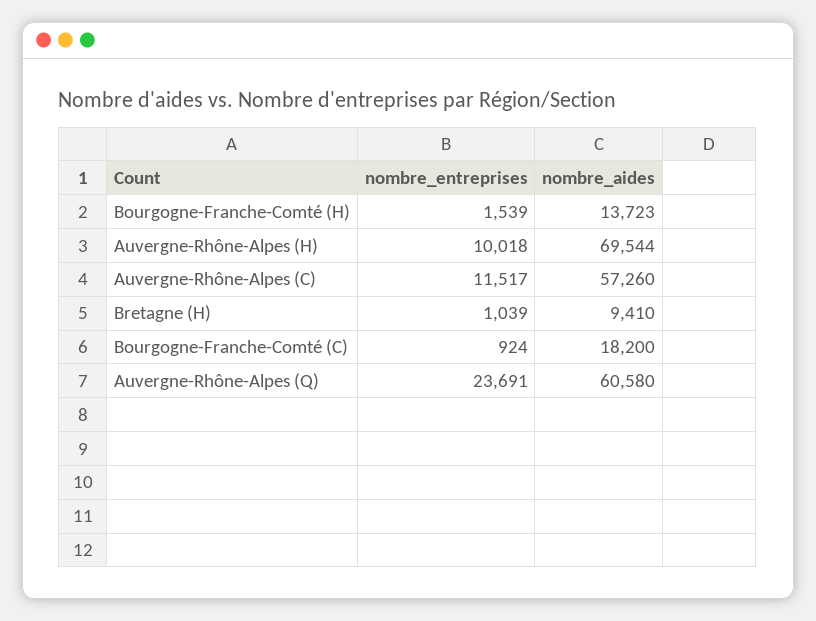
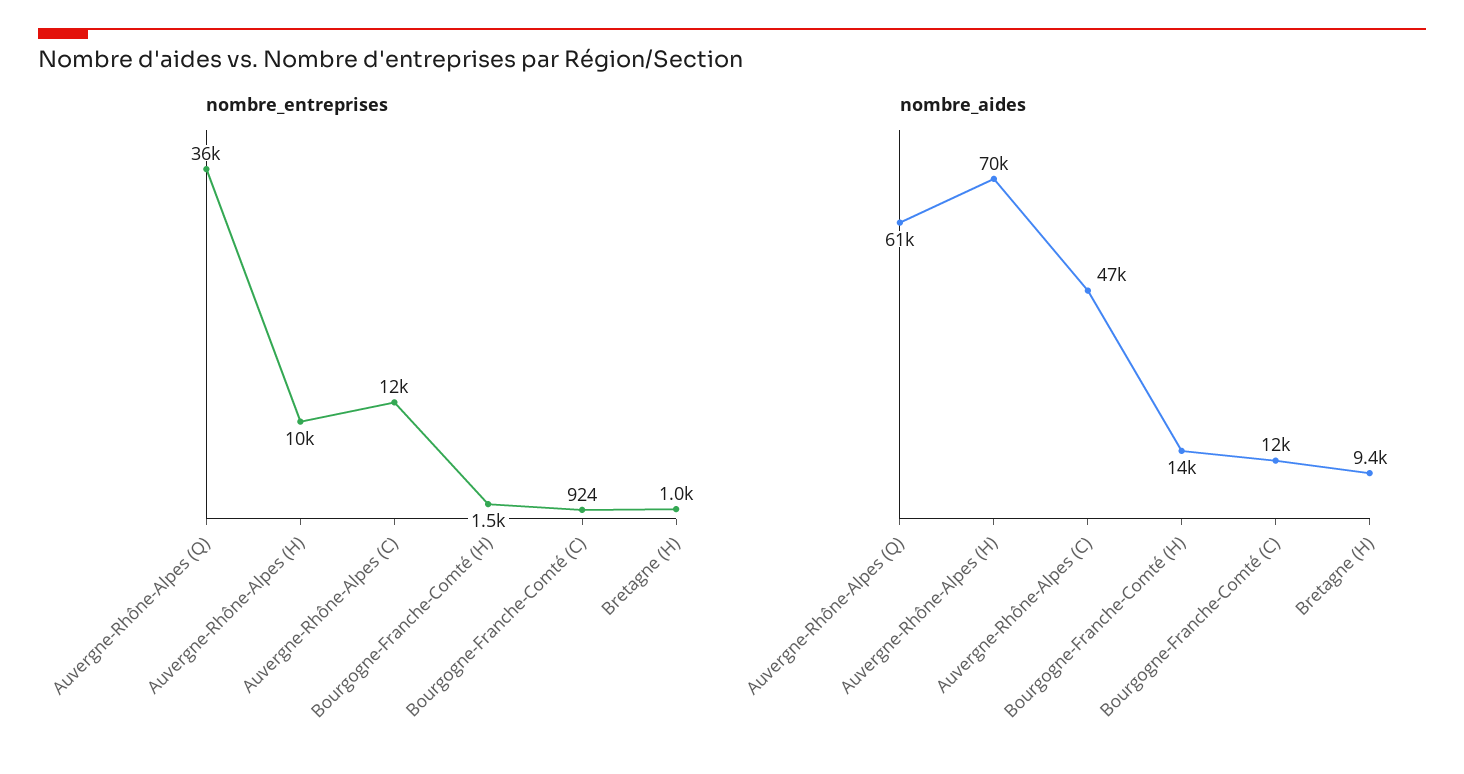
nombre_aides, Auvergne-Rhône-Alpes (C): 57260 -> 47000
nombre_aides, Bourgogne-Franche-Comté (C): 18200 -> 12000
nombre_entreprises, Auvergne-Rhône-Alpes (Q): 23691 -> 36000

